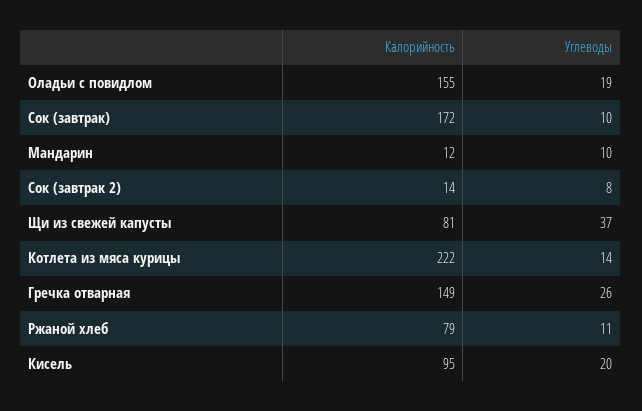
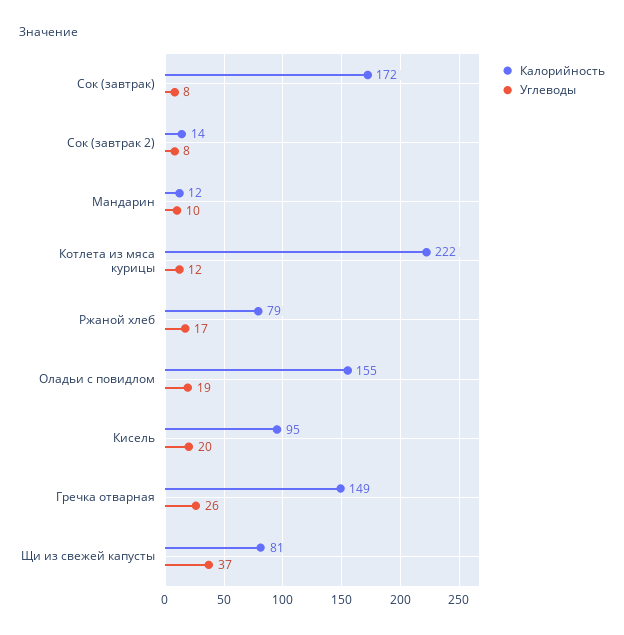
Углеводы, Сок (завтрак): 10 -> 8
Углеводы, Котлета из мяса курицы: 14 -> 12
Углеводы, Ржаной хлеб: 11 -> 17

